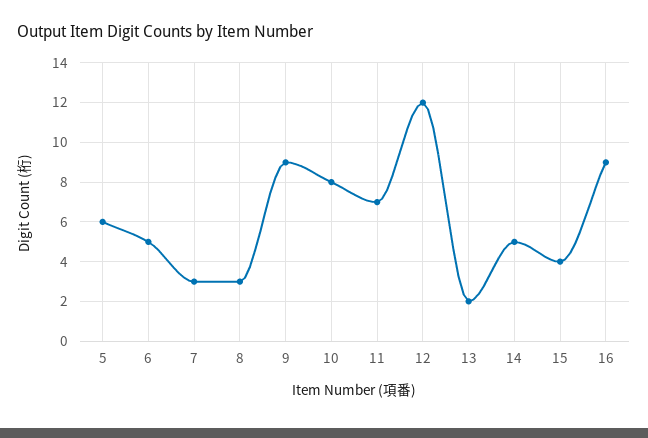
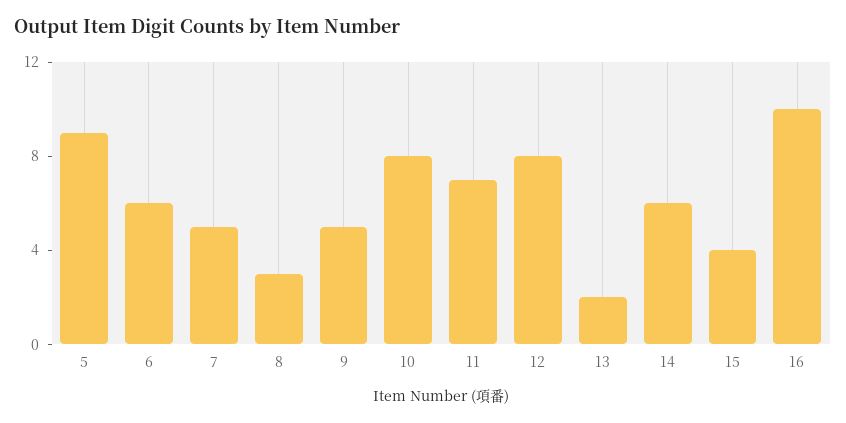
5: 6 -> 9
6: 5 -> 6
7: 3 -> 5
9: 9 -> 5
12: 12 -> 8
14: 5 -> 6
16: 9 -> 10

